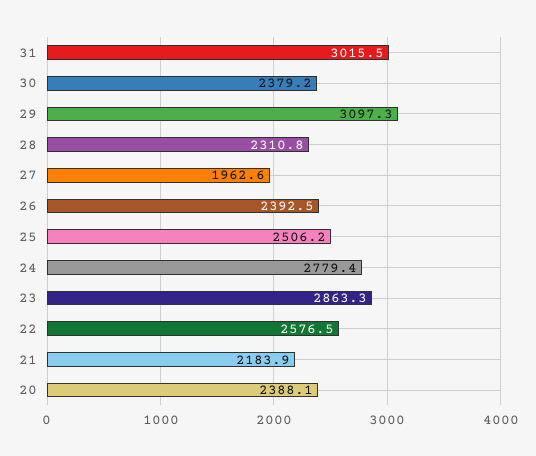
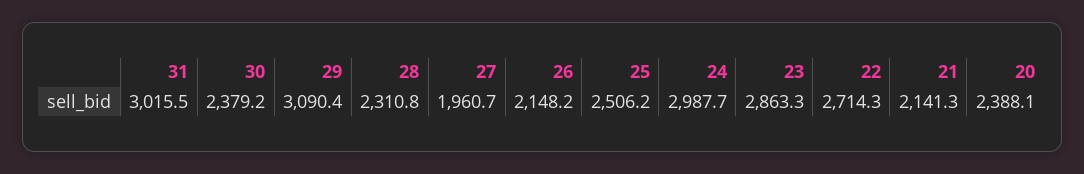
29: 3097.3 -> 3090.4
27: 1962.6 -> 1960.7
26: 2392.5 -> 2148.2
24: 2779.4 -> 2987.7
22: 2576.5 -> 2714.3
21: 2183.9 -> 2141.3

